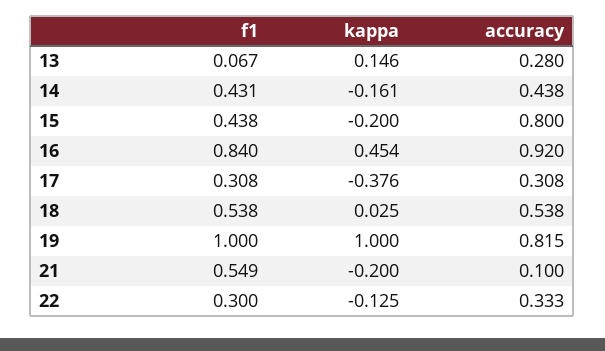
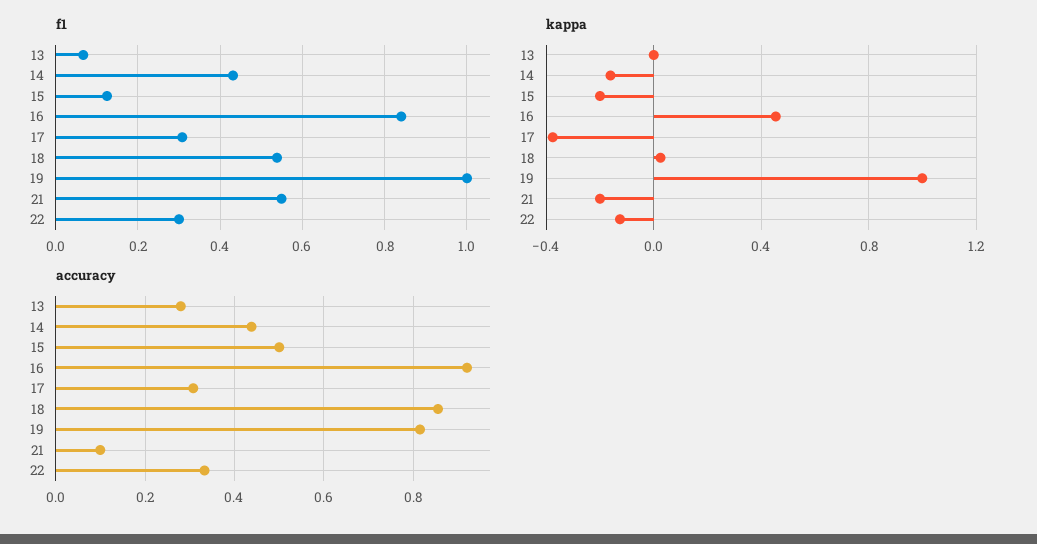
kappa, 13: 0.146 -> 0
f1, 15: 0.438 -> 0.12
accuracy, 15: 0.8 -> 0.5
accuracy, 18: 0.538 -> 0.86

